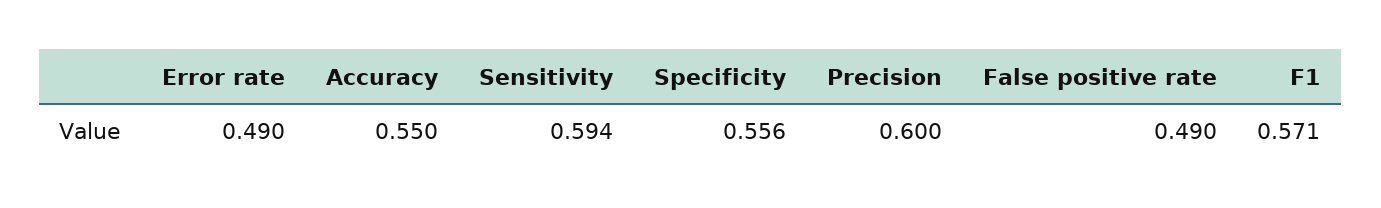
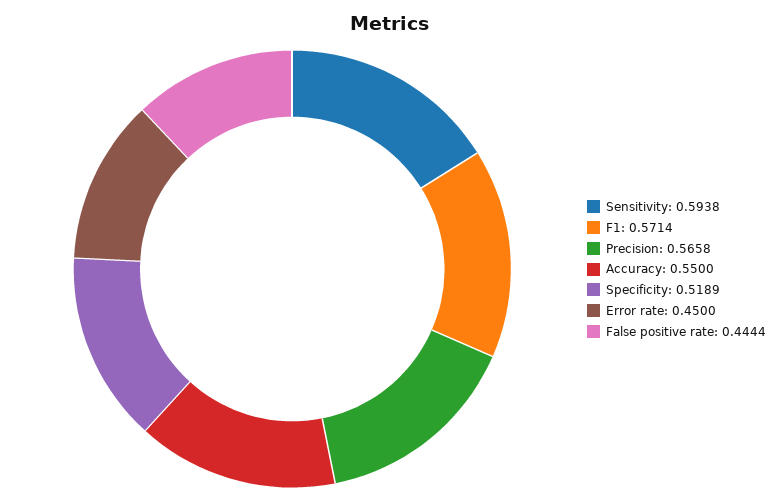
Error rate: 0.49 -> 0.45
Specificity: 0.556 -> 0.5189
Precision: 0.6 -> 0.5658
False positive rate: 0.49 -> 0.4444

